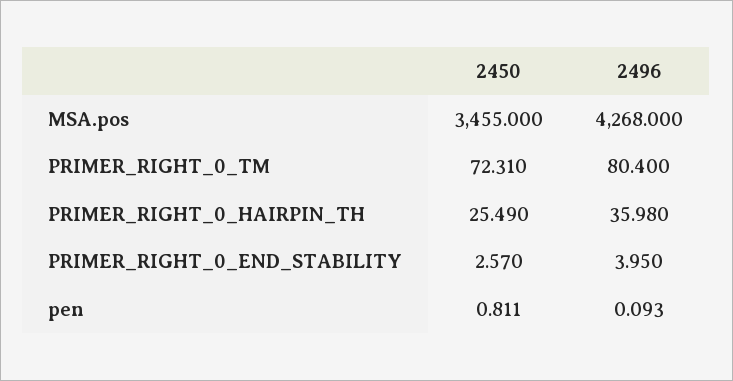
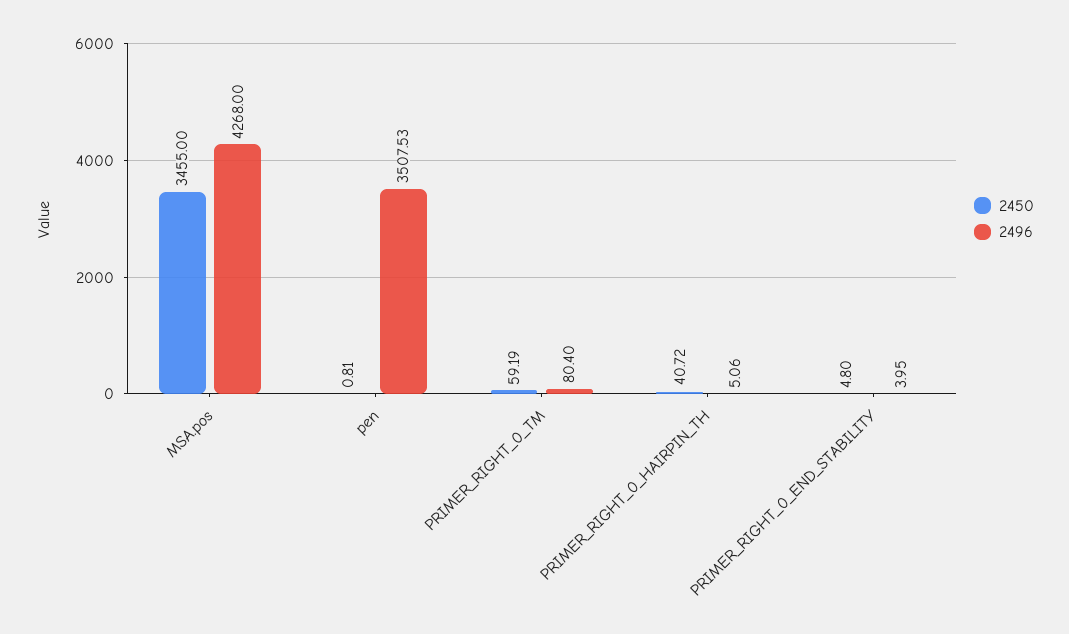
2450, PRIMER_RIGHT_0_TM: 72.31 -> 59.19
2450, PRIMER_RIGHT_0_HAIRPIN_TH: 25.49 -> 40.72
2496, PRIMER_RIGHT_0_HAIRPIN_TH: 35.98 -> 5.06
2450, PRIMER_RIGHT_0_END_STABILITY: 2.57 -> 4.8
2496, pen: 0.093 -> 3507.53

